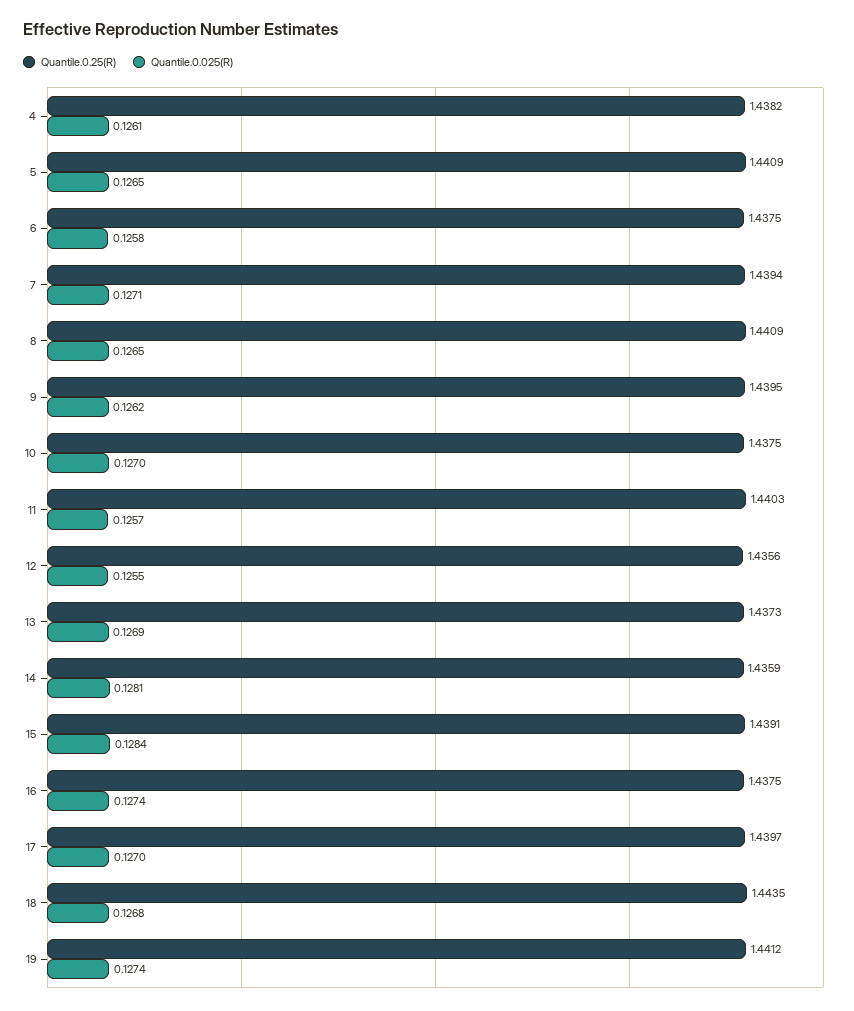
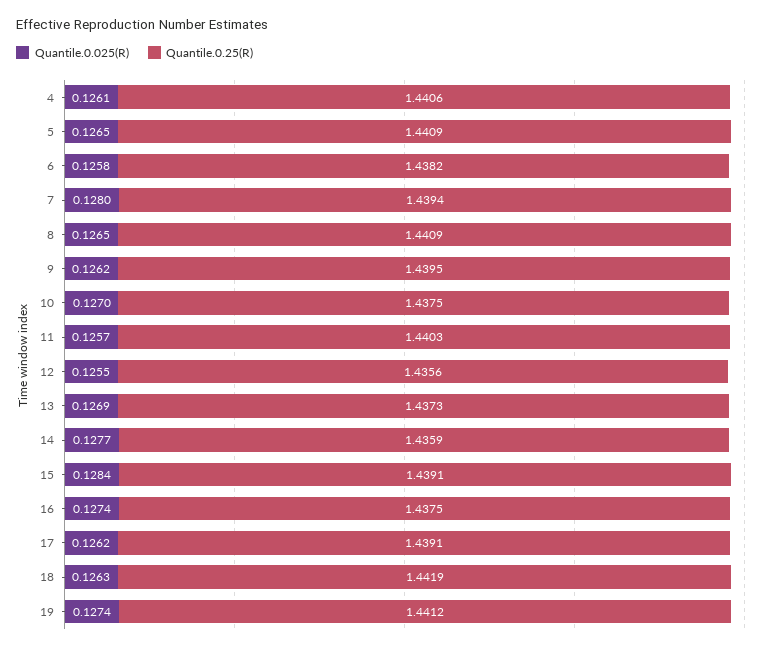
Quantile.0.25(R), 4: 1.4382 -> 1.4406
Quantile.0.25(R), 6: 1.4375 -> 1.4382
Quantile.0.025(R), 7: 0.1271 -> 0.128
Quantile.0.025(R), 14: 0.1281 -> 0.1277
Quantile.0.25(R), 17: 1.4397 -> 1.4391
Quantile.0.025(R), 17: 0.127 -> 0.1262
Quantile.0.25(R), 18: 1.4435 -> 1.4419
Quantile.0.025(R), 18: 0.1268 -> 0.1263

